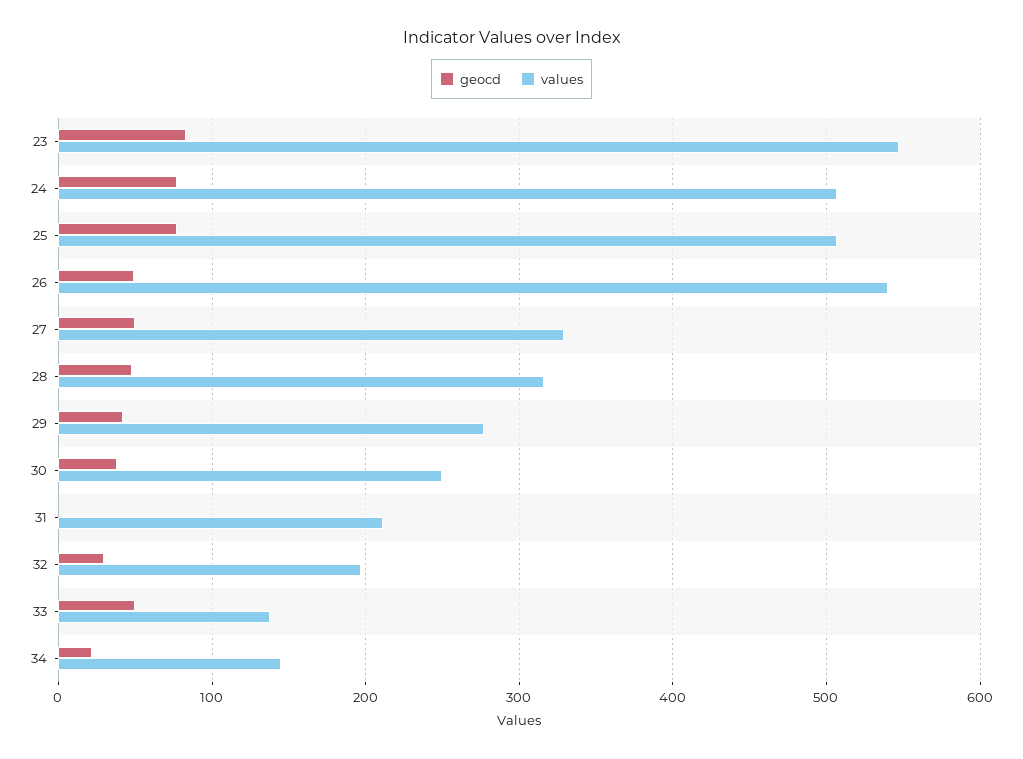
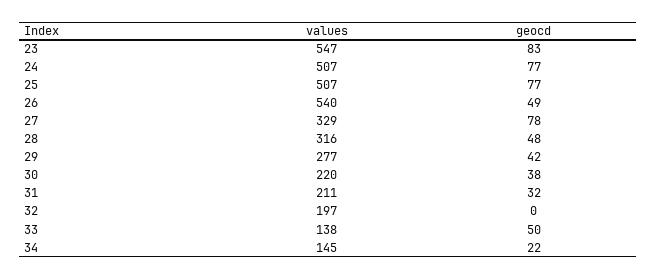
geocd, 27: 50 -> 78
values, 30: 250 -> 220
geocd, 31: 0 -> 32
geocd, 32: 30 -> 0

